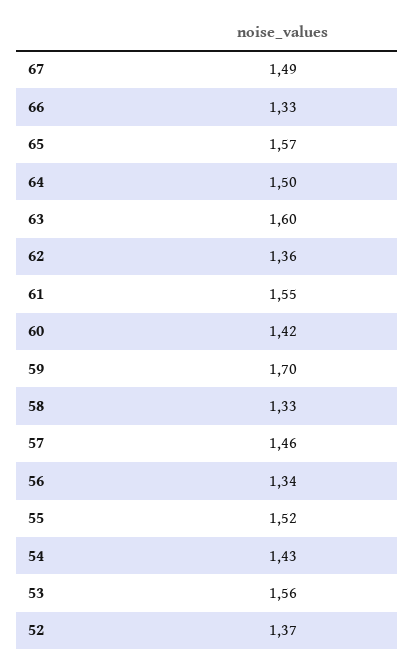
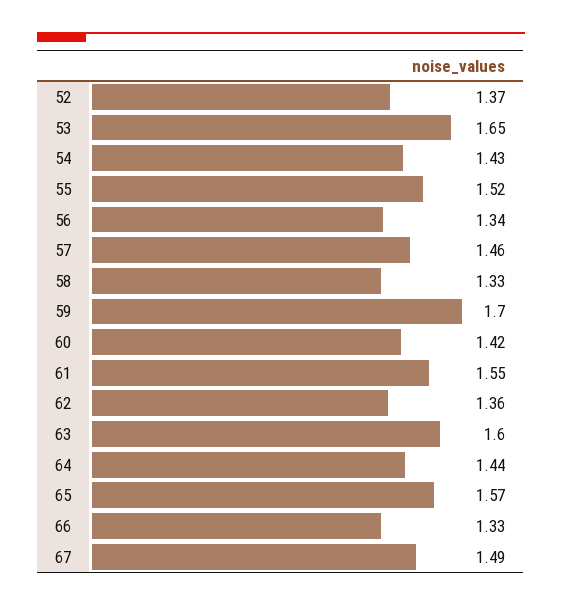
64: 1.5 -> 1.44
53: 1.56 -> 1.65

